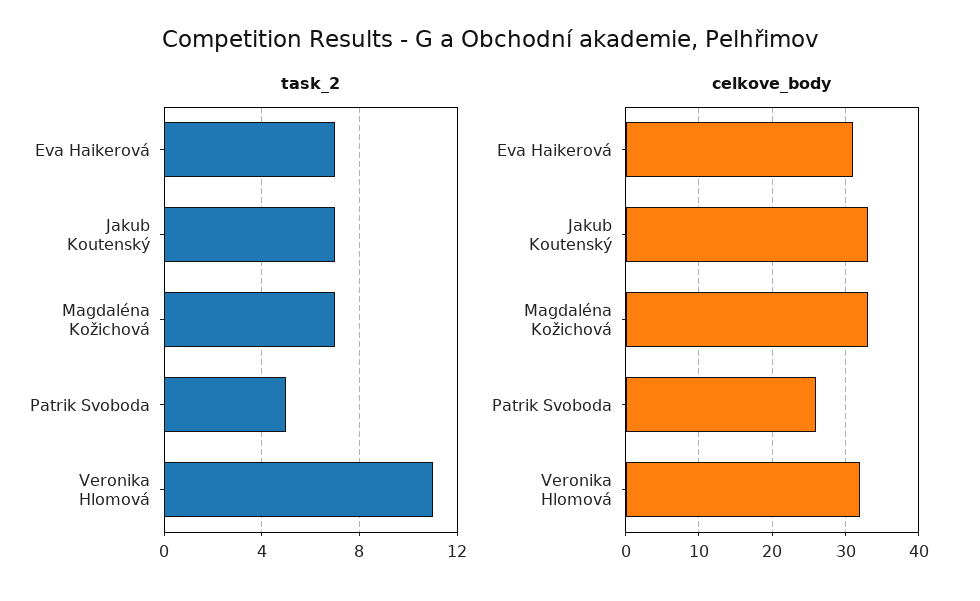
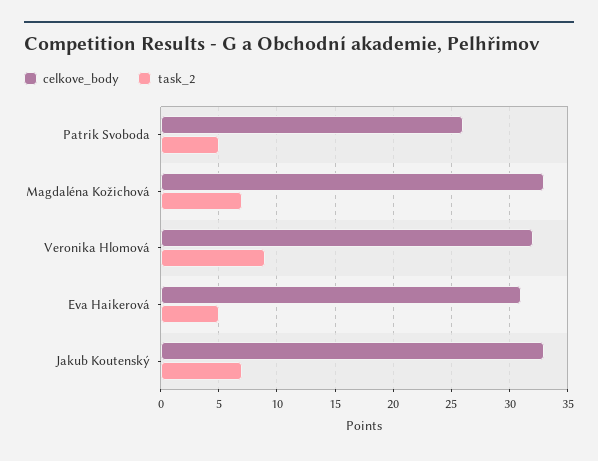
task_2, Eva Haikerová: 7 -> 5
task_2, Veronika Hlomová: 11 -> 9

